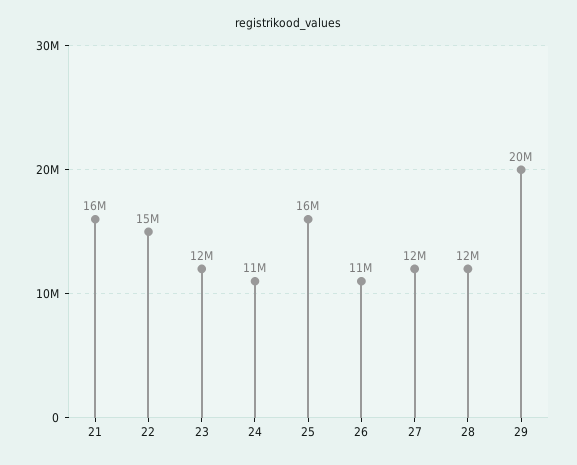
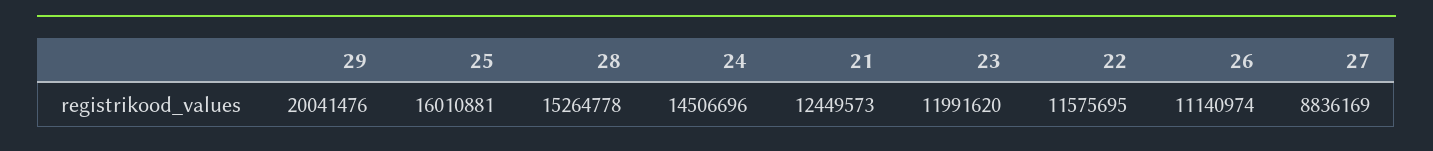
21: 16000000 -> 12449573
22: 15000000 -> 11575695
24: 11000000 -> 14506696
27: 12000000 -> 8836169
28: 12000000 -> 15264778

